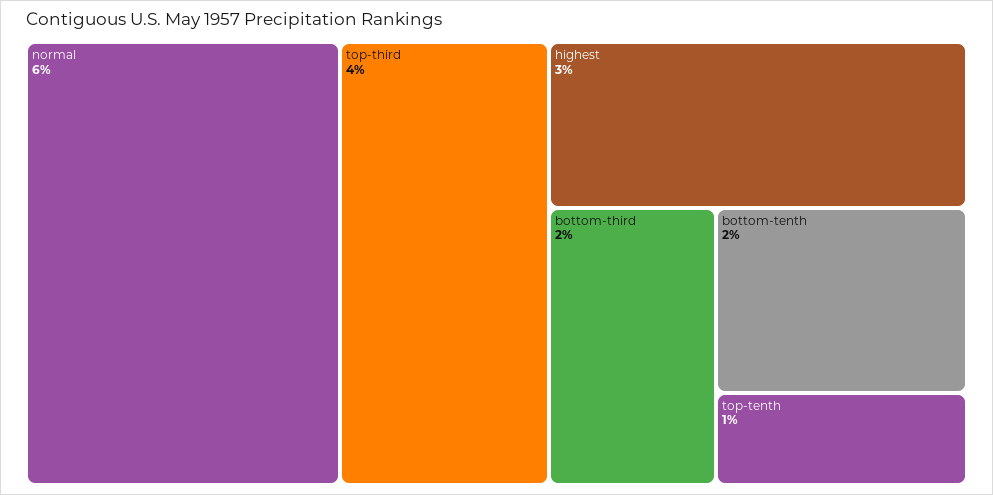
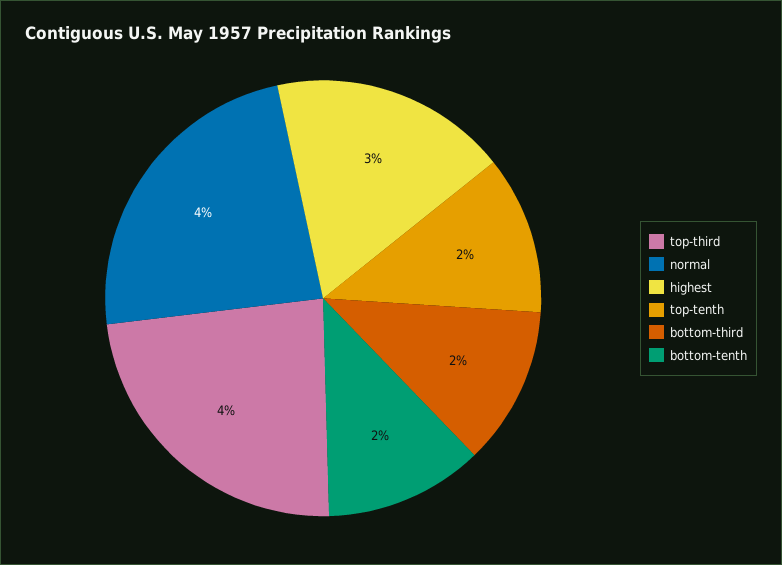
normal: 6 -> 4
top-tenth: 1 -> 2

